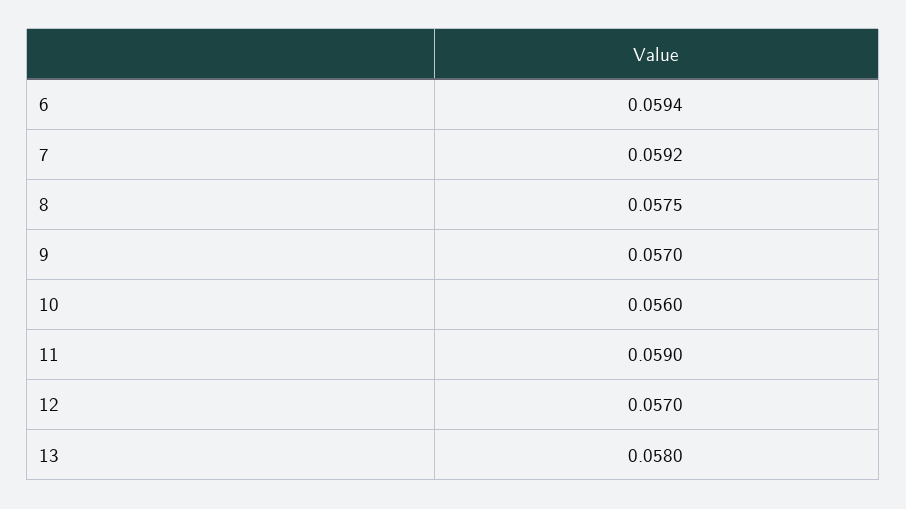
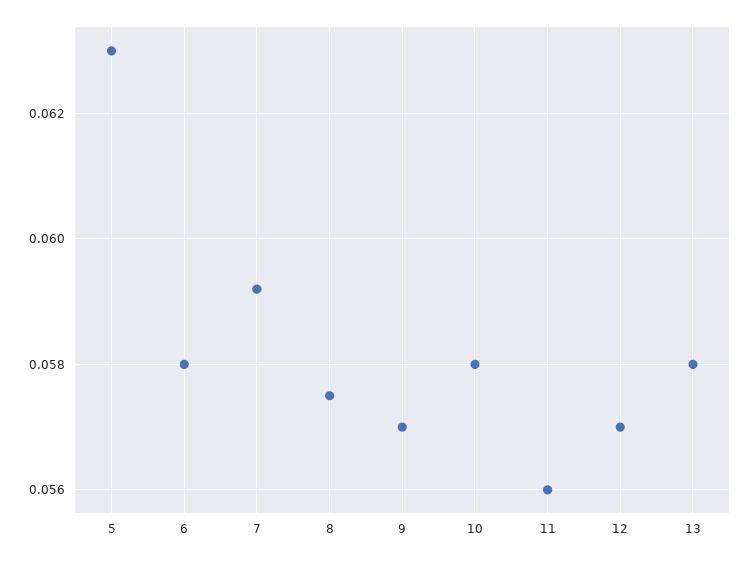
6: 0.0594 -> 0.058
10: 0.056 -> 0.058
11: 0.059 -> 0.056
5: none -> 0.063

